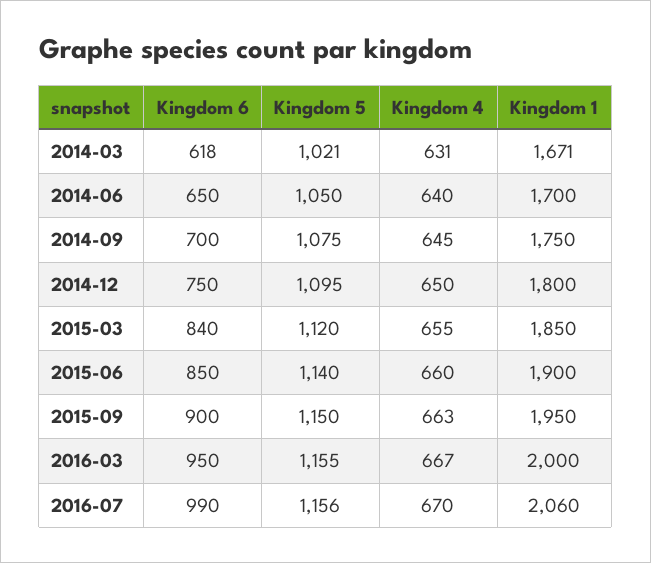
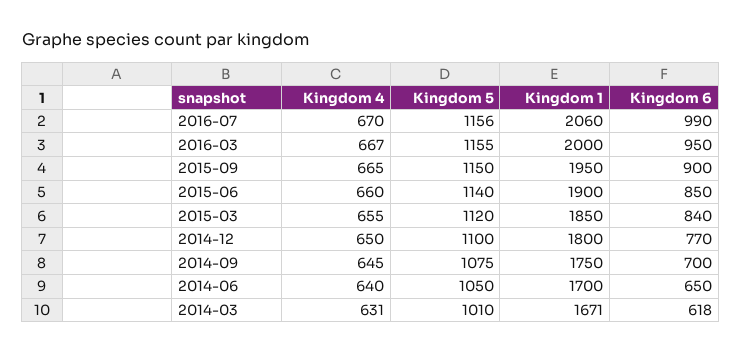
Kingdom 5, 2014-03: 1021 -> 1010
Kingdom 6, 2014-12: 750 -> 770
Kingdom 5, 2014-12: 1095 -> 1100
Kingdom 4, 2015-09: 663 -> 665

